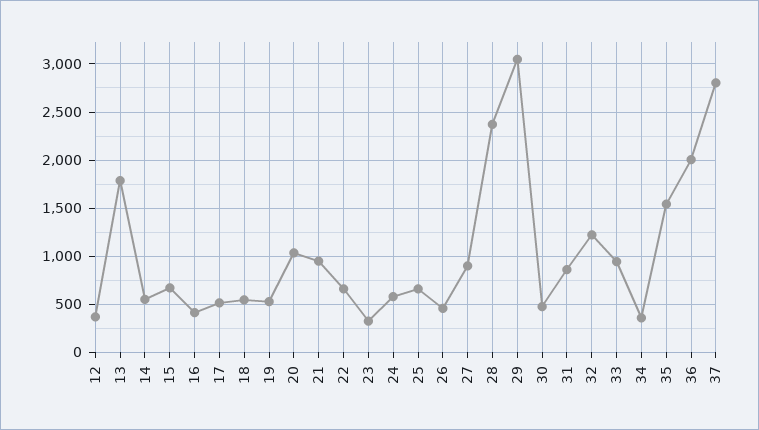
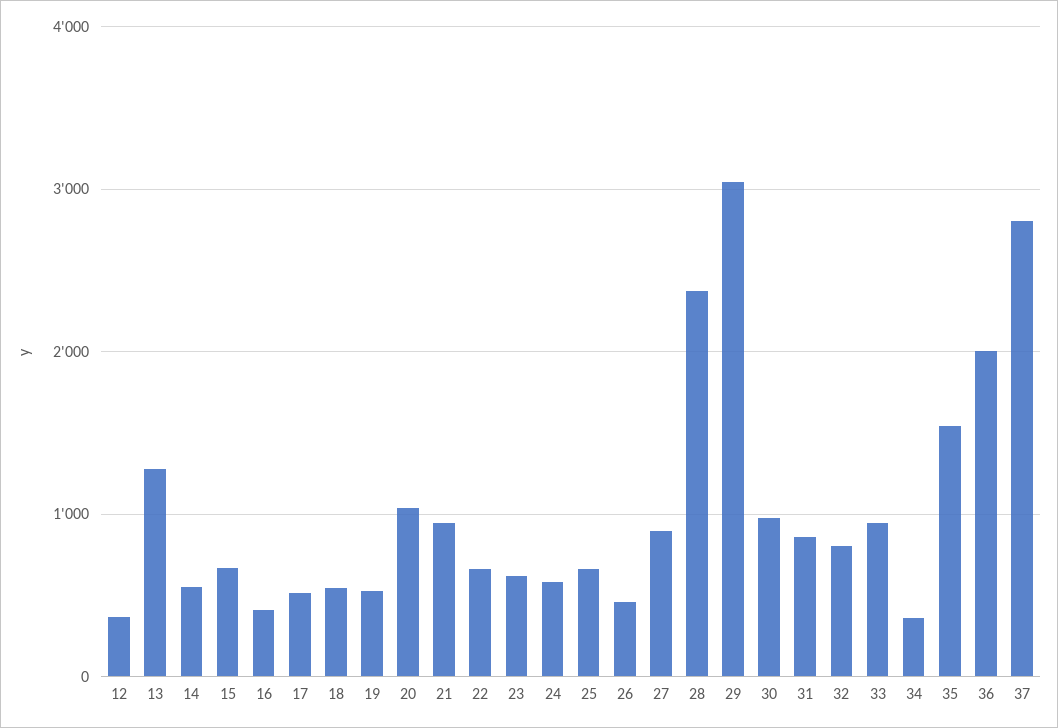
13: 1800 -> 1300
23: 300 -> 600
30: 500 -> 1000
32: 1200 -> 800

